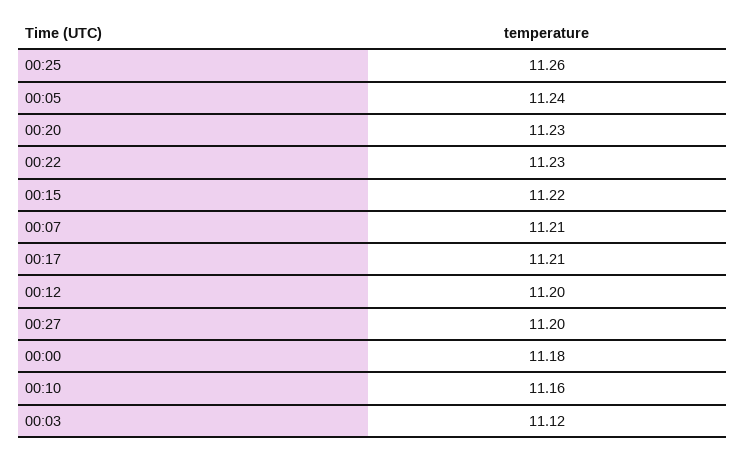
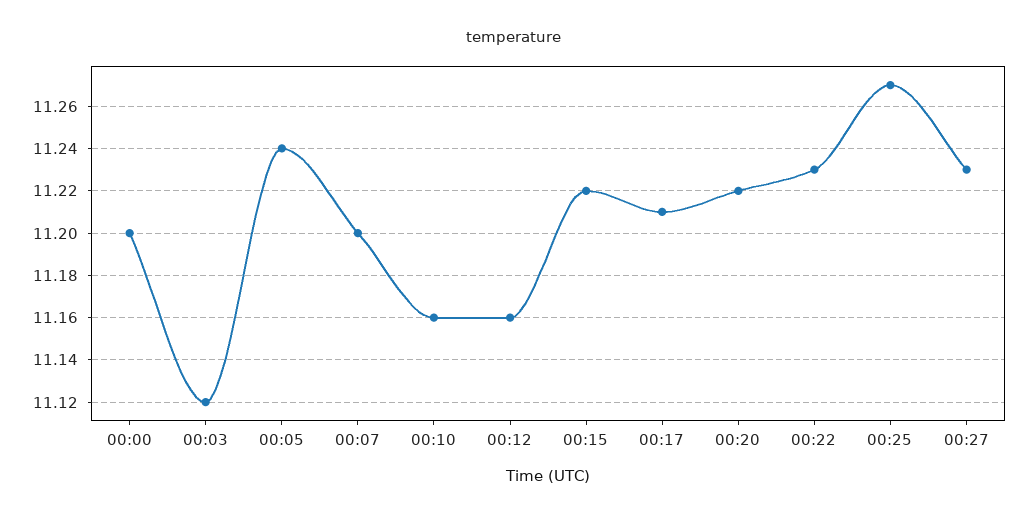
00:25: 11.26 -> 11.27
00:20: 11.23 -> 11.22
00:07: 11.21 -> 11.2
00:12: 11.2 -> 11.16
00:27: 11.2 -> 11.23
00:00: 11.18 -> 11.2

